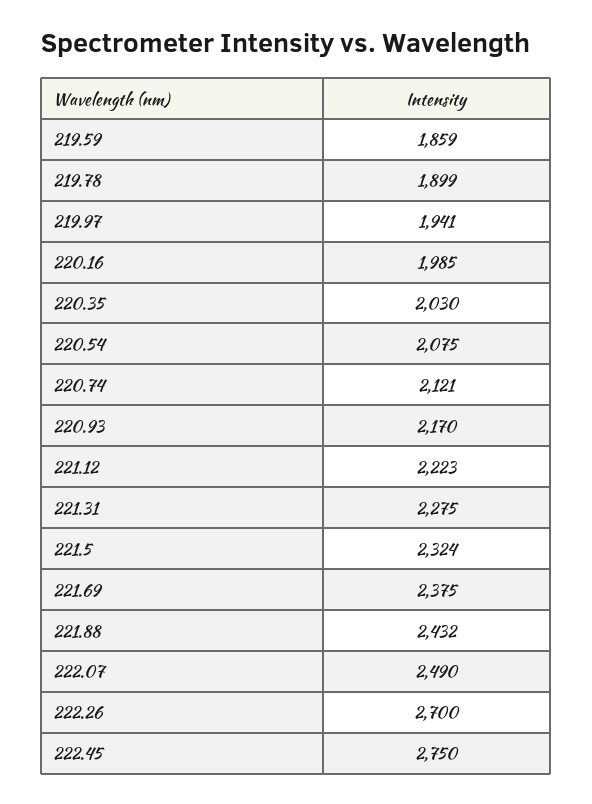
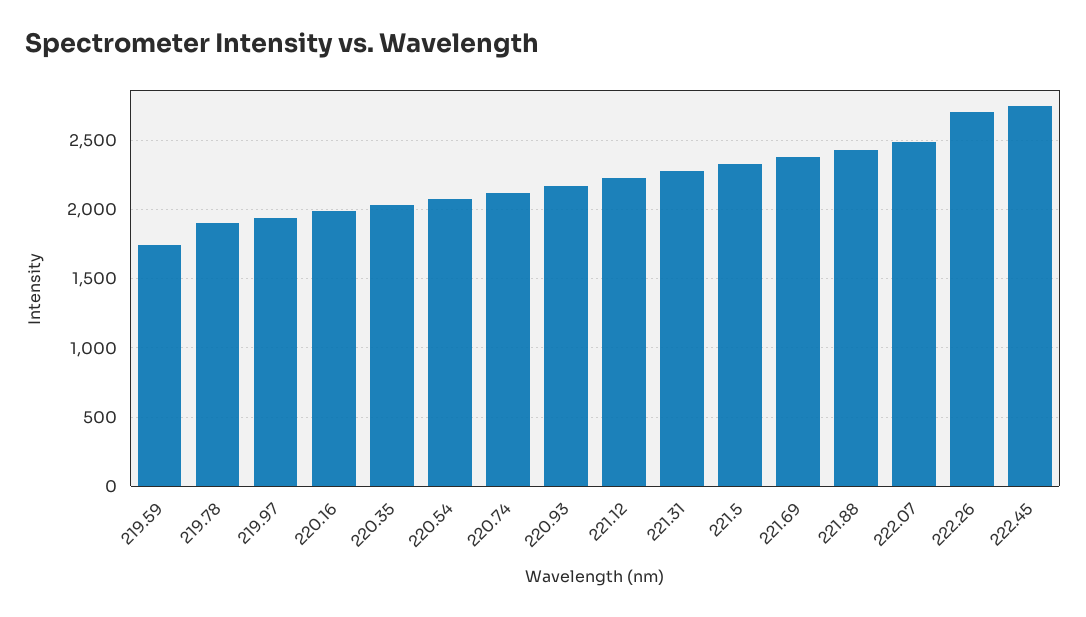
219.59: 1859 -> 1750

